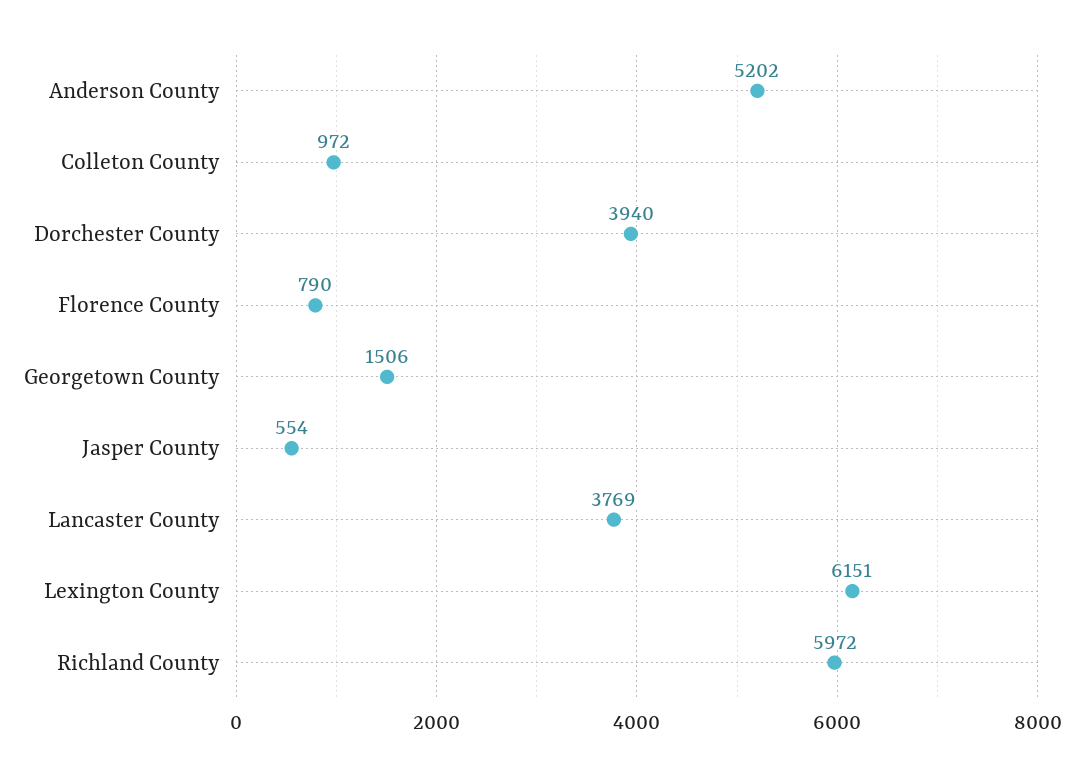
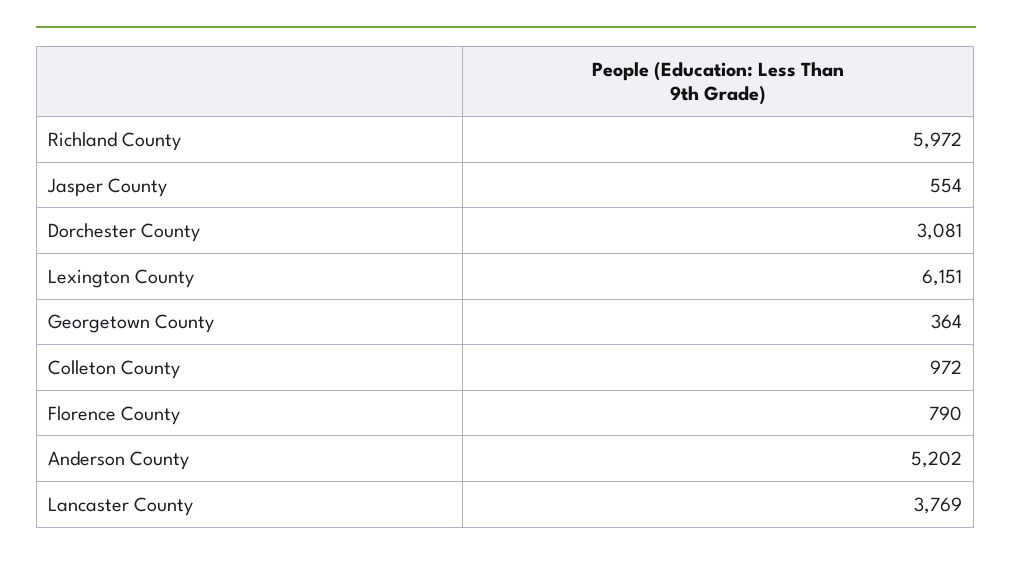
Dorchester County: 3940 -> 3081
Georgetown County: 1506 -> 364

